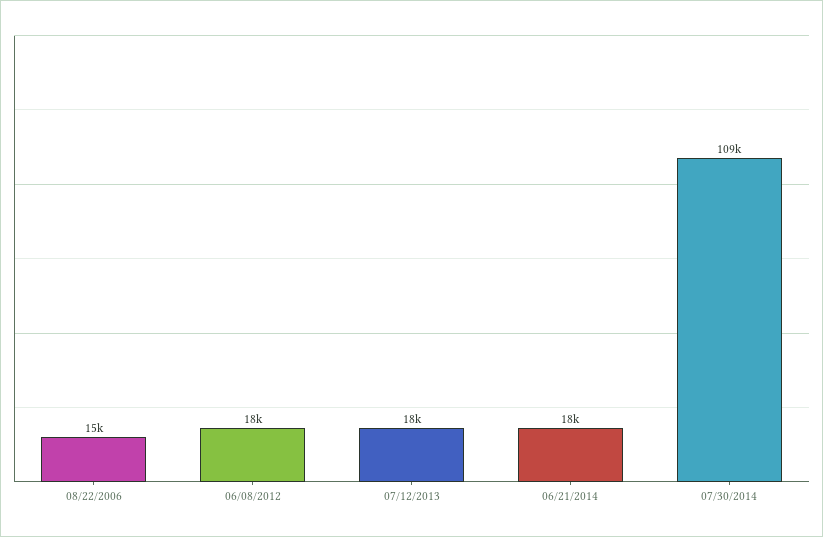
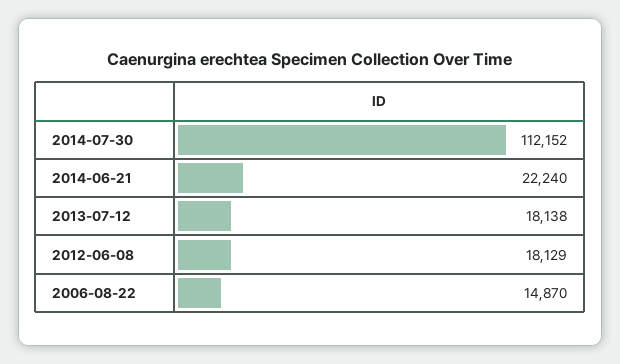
06/21/2014: 18000 -> 22240
07/30/2014: 109000 -> 112152

